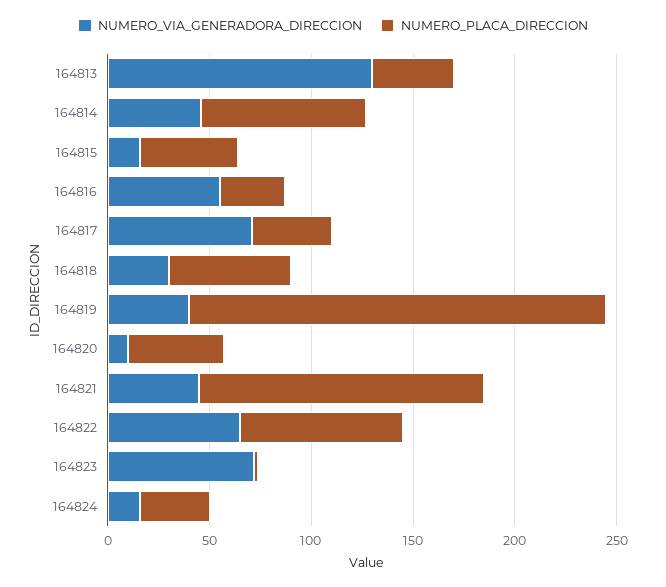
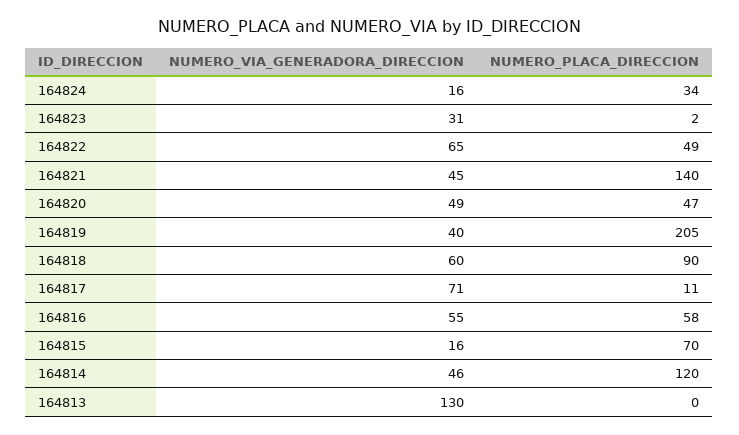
NUMERO_PLACA_DIRECCION, 164813: 40 -> 0
NUMERO_PLACA_DIRECCION, 164814: 80 -> 120
NUMERO_PLACA_DIRECCION, 164815: 50 -> 70
NUMERO_PLACA_DIRECCION, 164816: 30 -> 58
NUMERO_PLACA_DIRECCION, 164817: 40 -> 11
NUMERO_VIA_GENERADORA_DIRECCION, 164818: 30 -> 60
NUMERO_PLACA_DIRECCION, 164818: 60 -> 90
NUMERO_VIA_GENERADORA_DIRECCION, 164820: 10 -> 49
NUMERO_PLACA_DIRECCION, 164822: 80 -> 49
NUMERO_VIA_GENERADORA_DIRECCION, 164823: 70 -> 31

